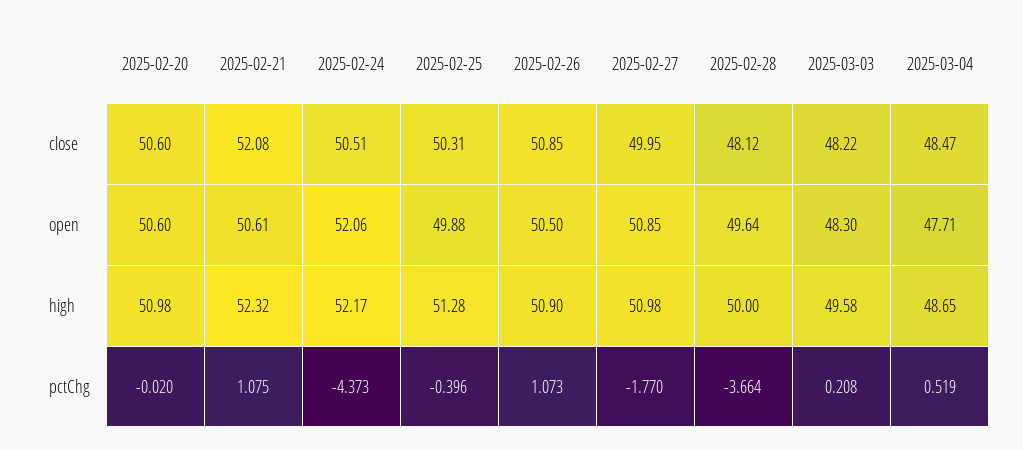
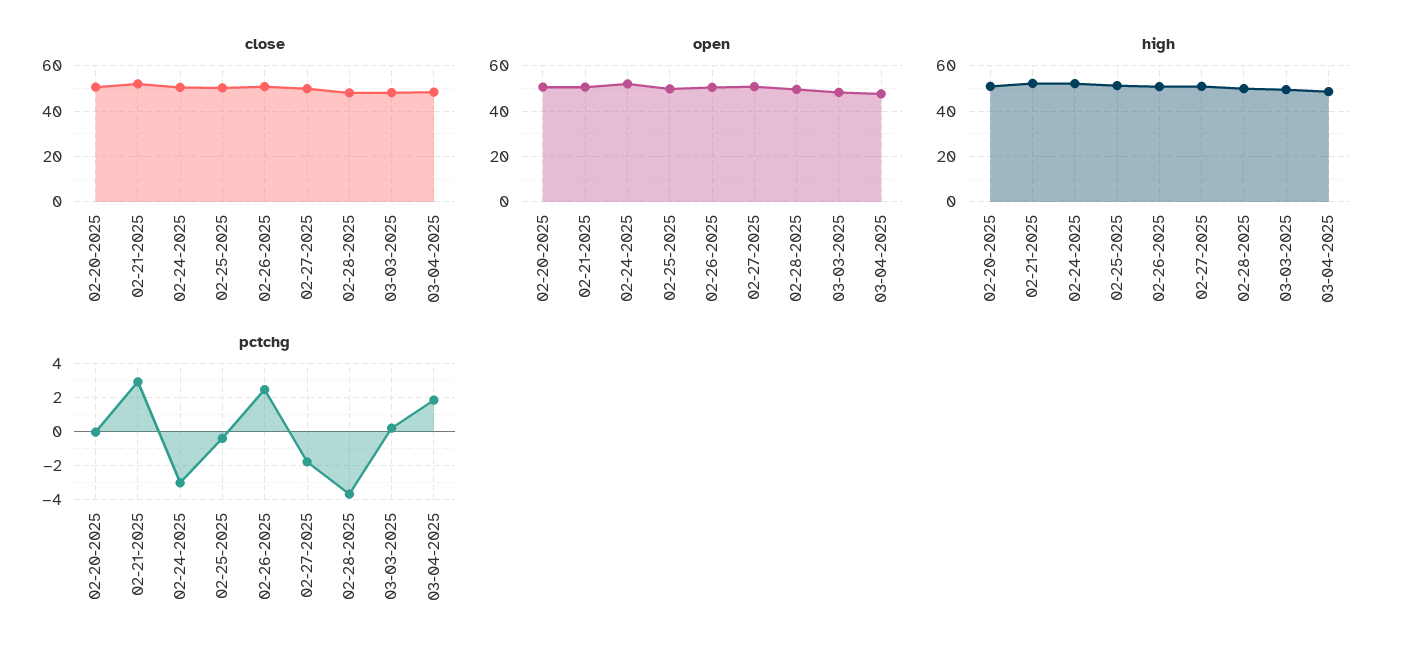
pctChg, 2025-02-21: 1.075 -> 3
pctChg, 2025-02-24: -4.373 -> -3
pctChg, 2025-02-26: 1.073 -> 2.5
pctChg, 2025-03-04: 0.519 -> 2

